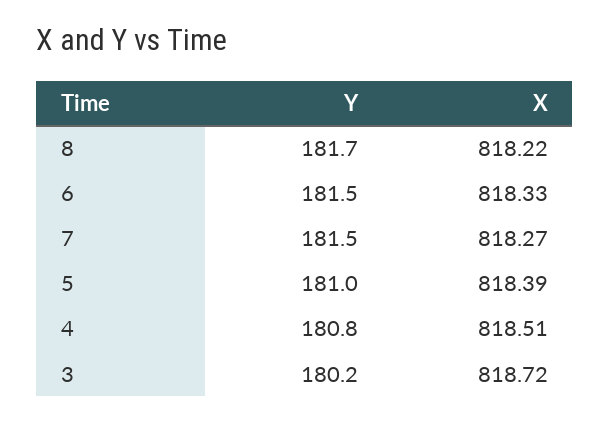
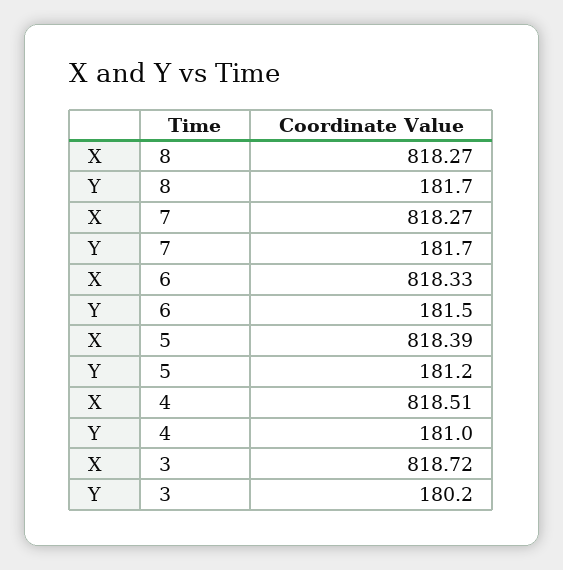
X, 8: 818.22 -> 818.27
Y, 7: 181.5 -> 181.7
Y, 5: 181 -> 181.2
Y, 4: 180.8 -> 181

